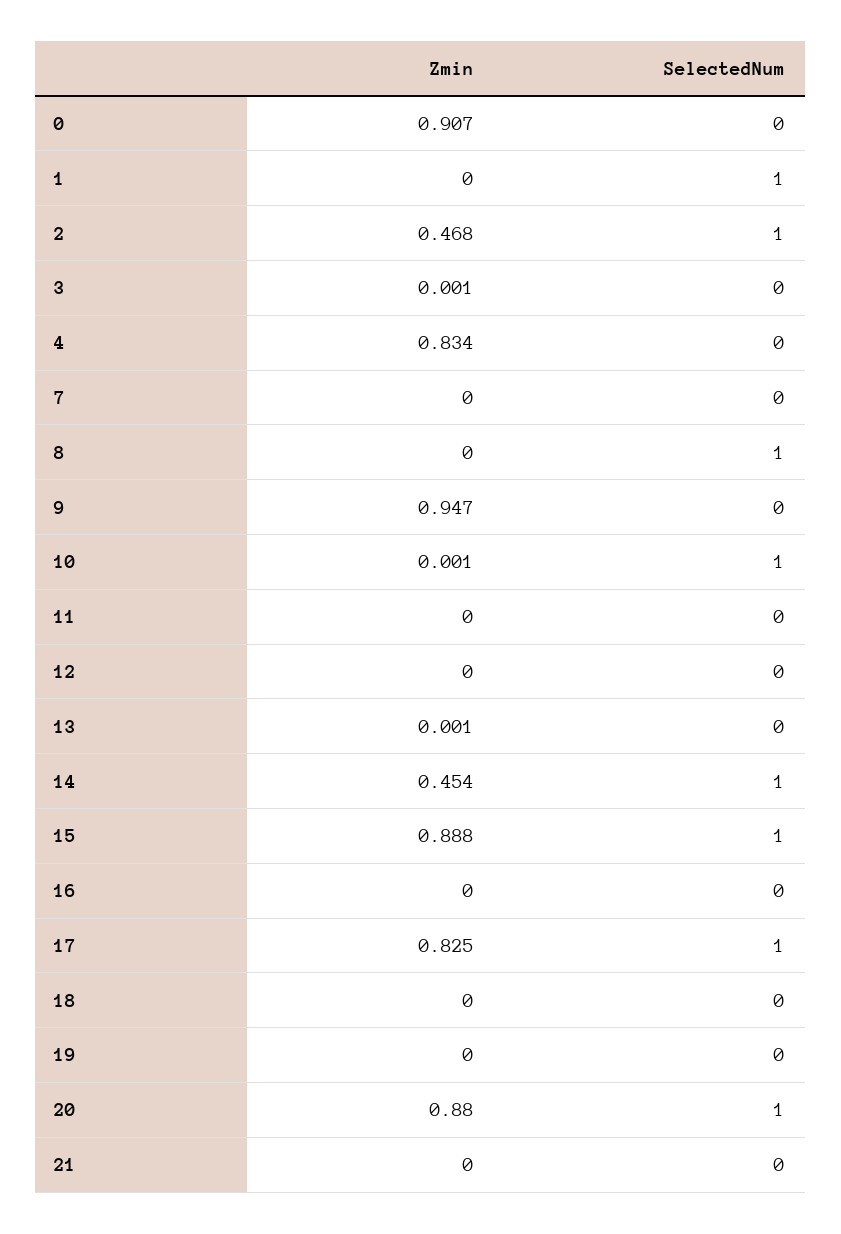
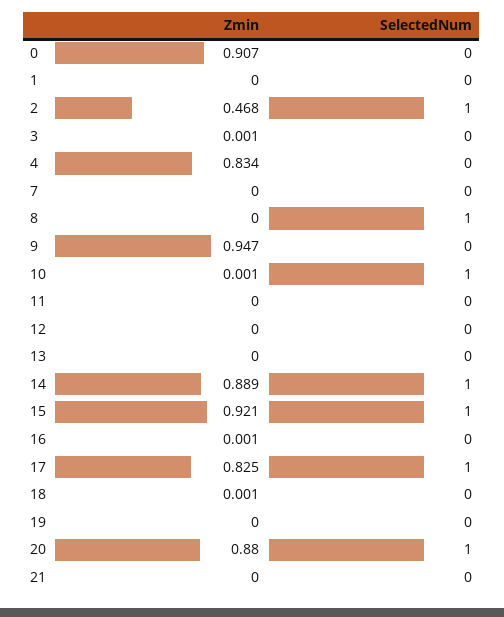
SelectedNum, 1: 1 -> 0
Zmin, 13: 0.001 -> 0
Zmin, 14: 0.454 -> 0.889
Zmin, 15: 0.888 -> 0.921
Zmin, 16: 0 -> 0.001
Zmin, 18: 0 -> 0.001

